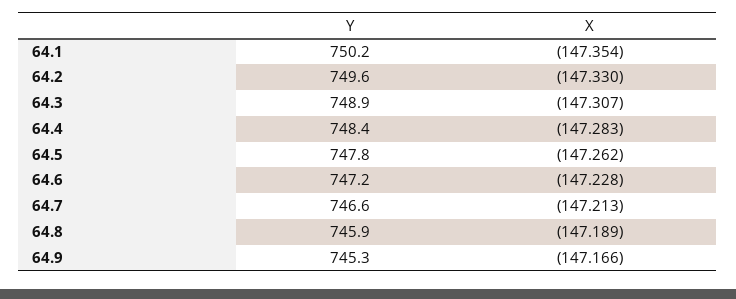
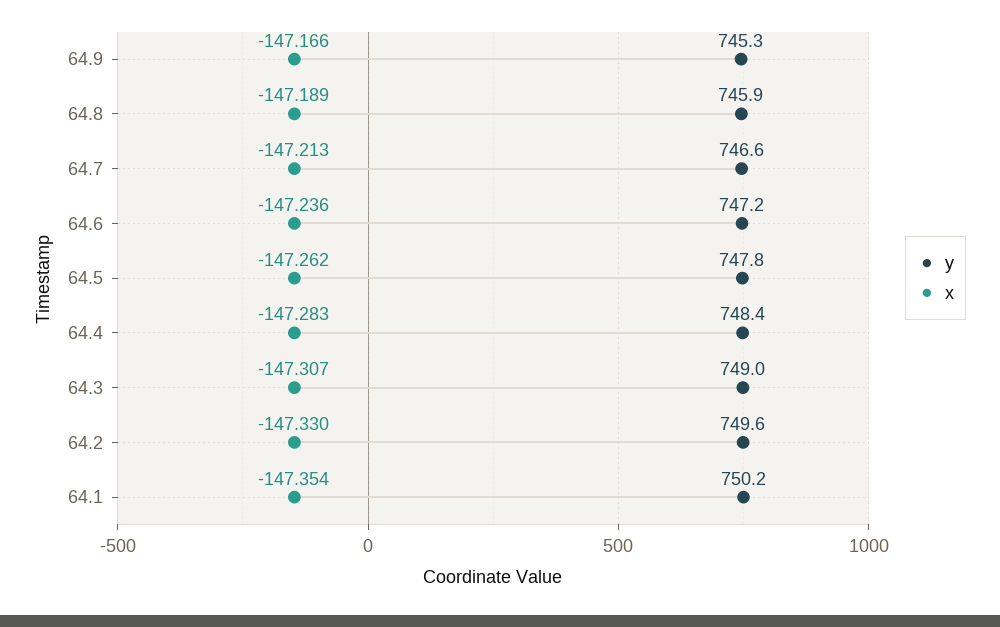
Y, 64.3: 748.9 -> 749
X, 64.6: -147.228 -> -147.236

